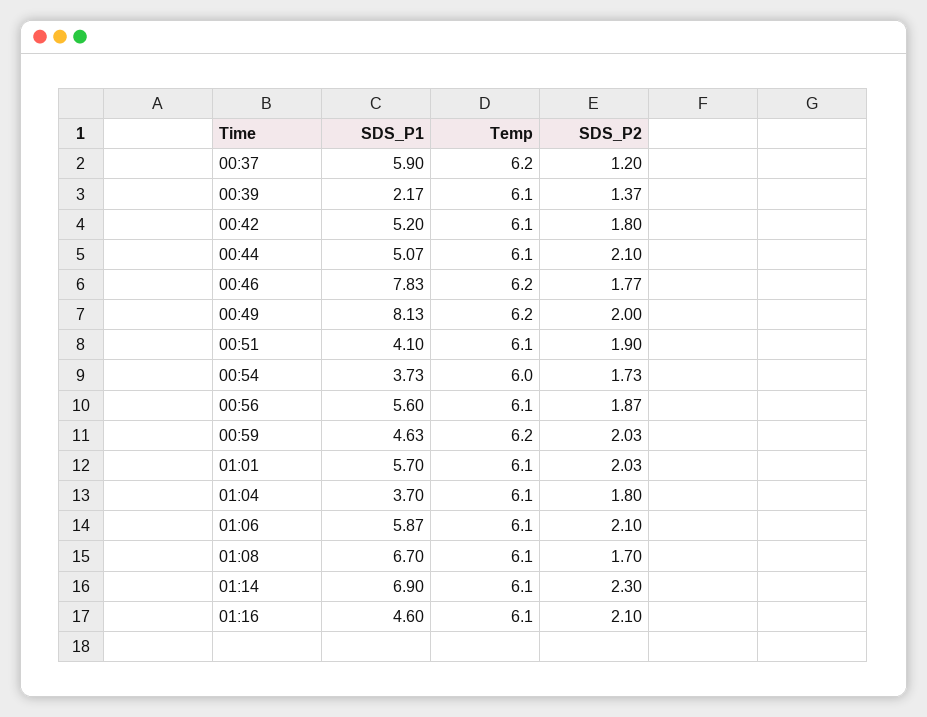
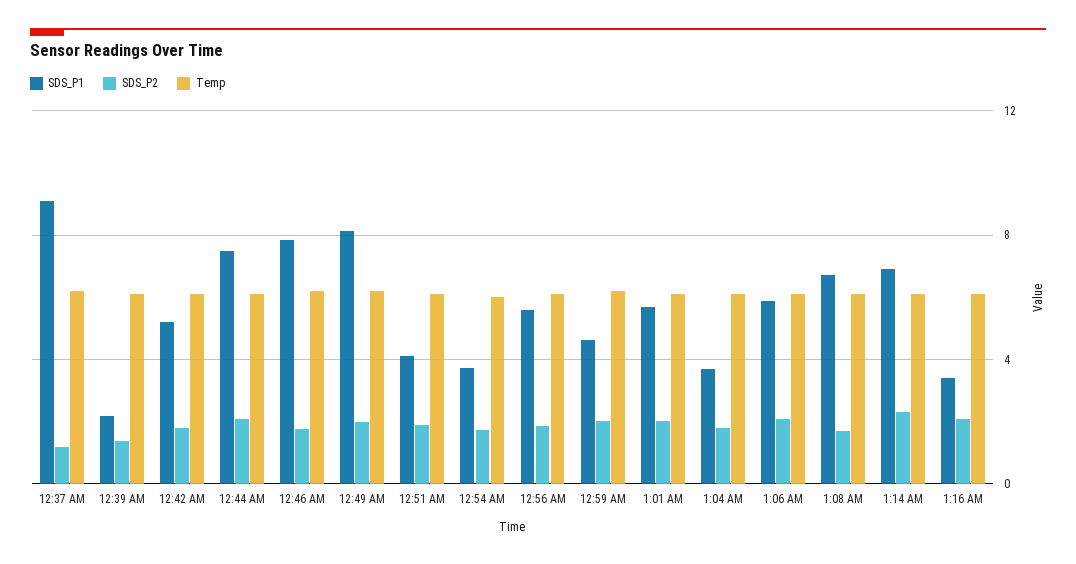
SDS_P1, 00:37: 5.9 -> 9
SDS_P1, 00:44: 5.07 -> 7.5
SDS_P1, 01:16: 4.6 -> 3.5

